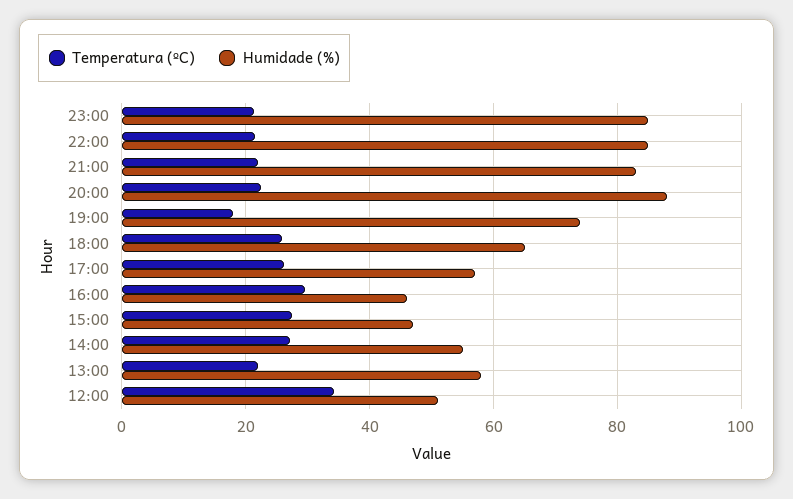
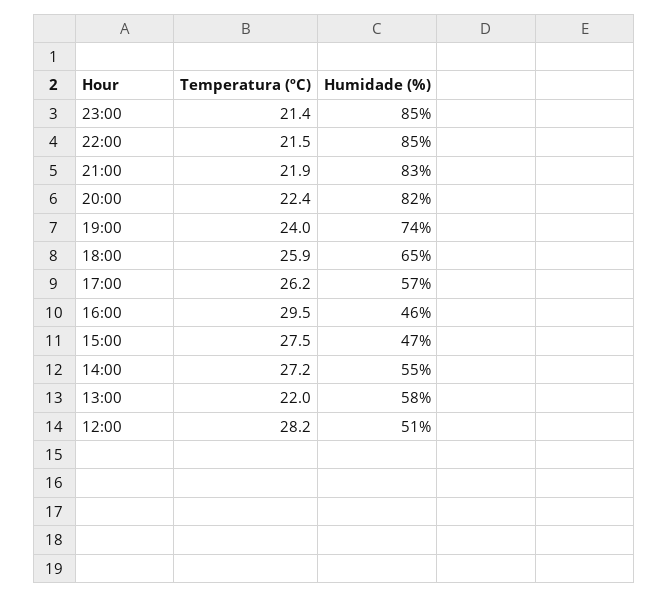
Humidade (%), 20:00: 88 -> 82
Temperatura (ºC), 19:00: 18 -> 24
Temperatura (ºC), 12:00: 34 -> 28.2

